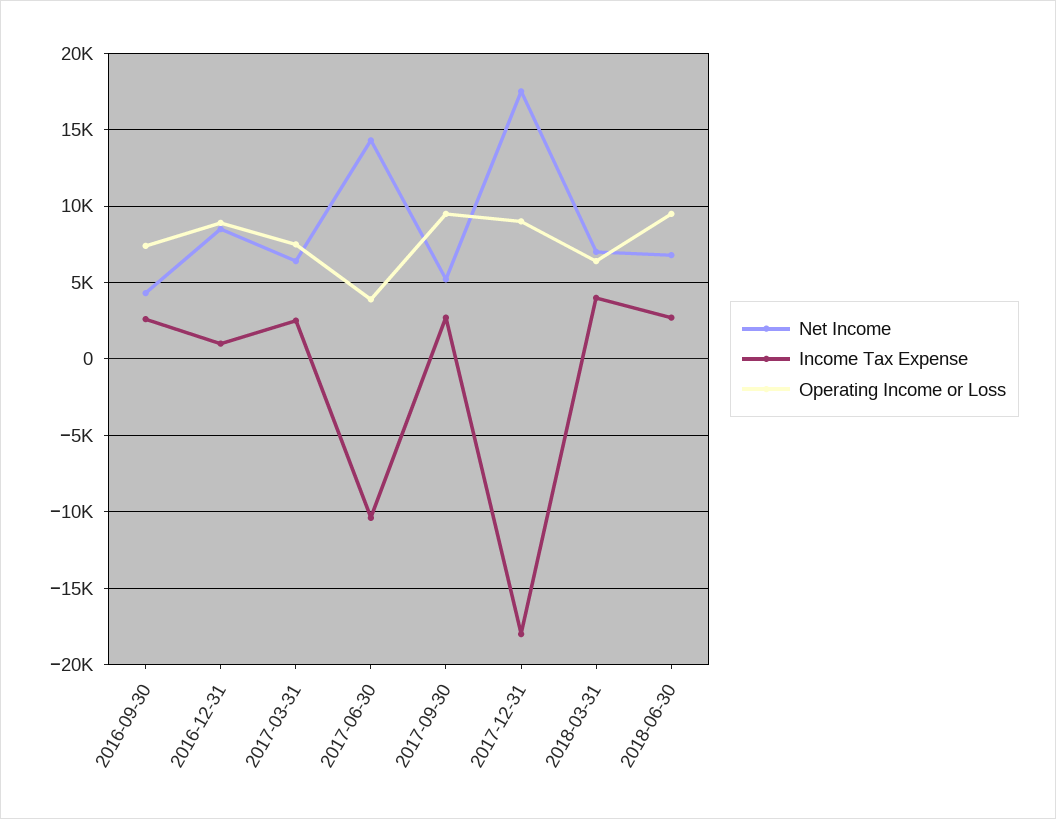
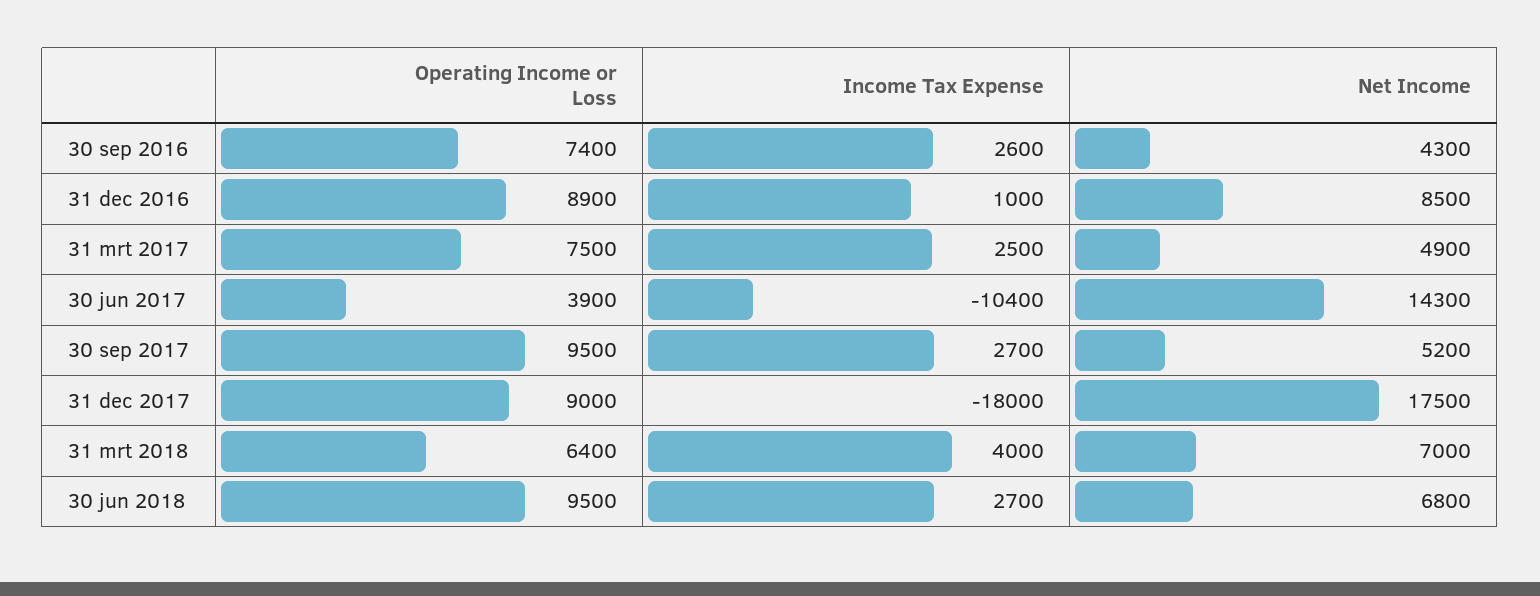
Net Income, 2017-03-31: 6500 -> 4900

